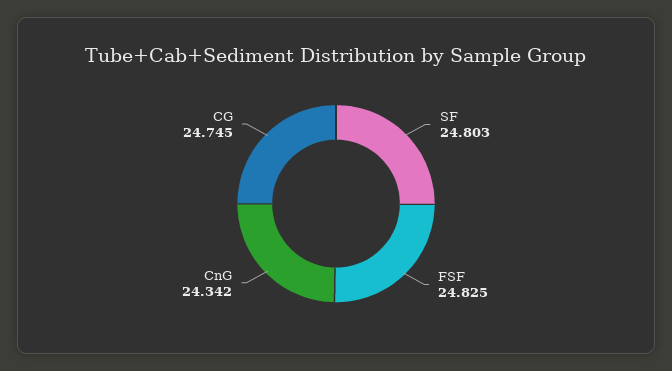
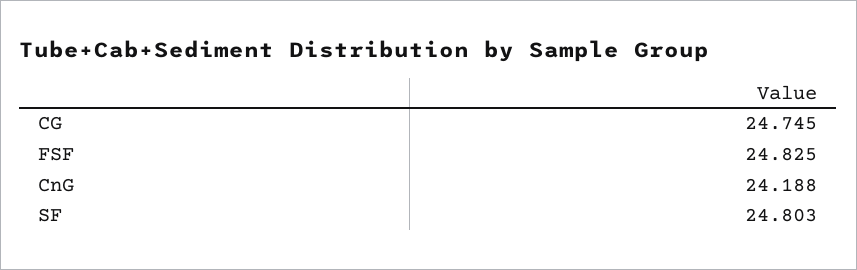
CnG: 24.342 -> 24.188

